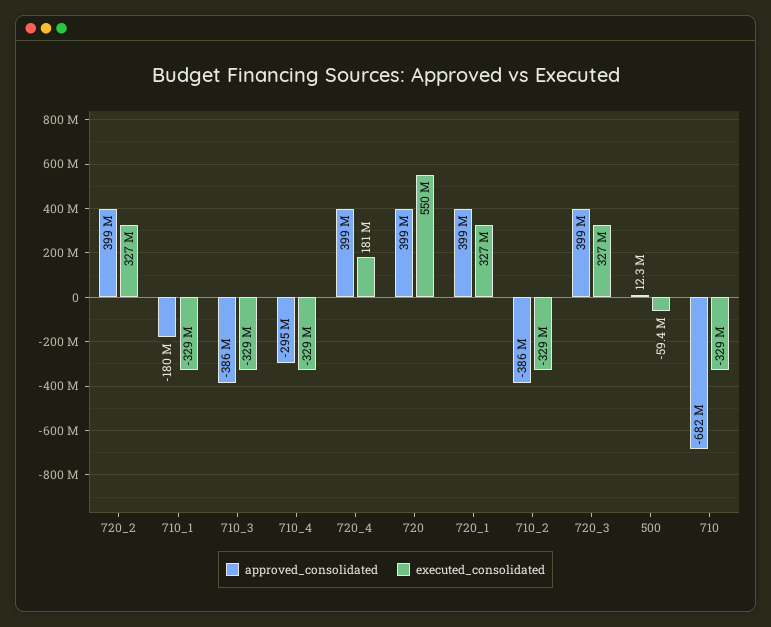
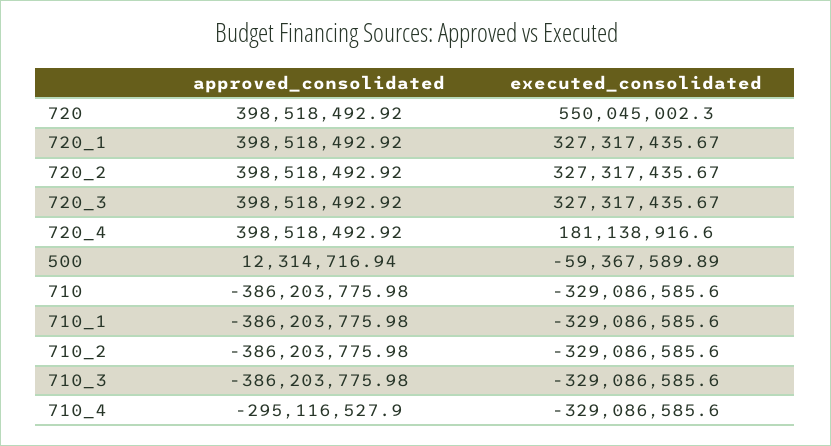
approved_consolidated, 710_1: -180000000 -> -386203775.98
approved_consolidated, 710: -682000000 -> -386203775.98

